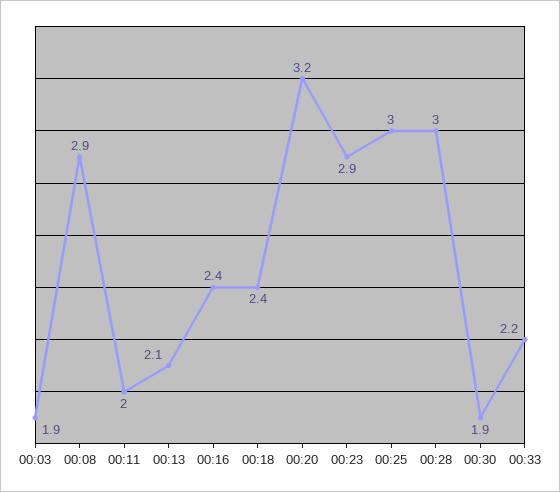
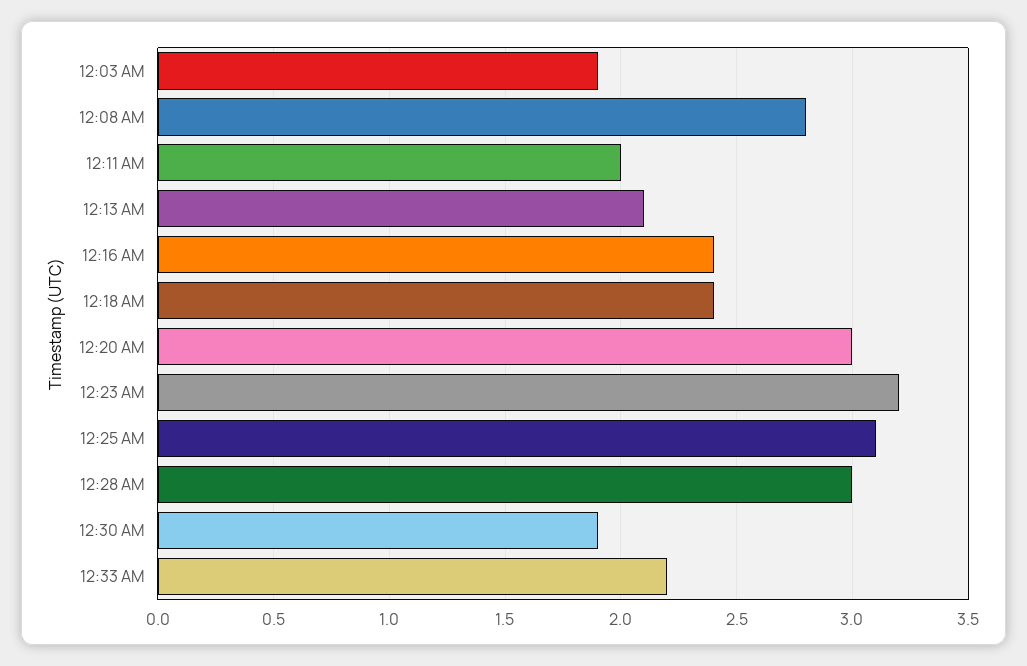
00:08: 2.9 -> 2.8
00:20: 3.2 -> 3
00:23: 2.9 -> 3.2
00:25: 3 -> 3.1

